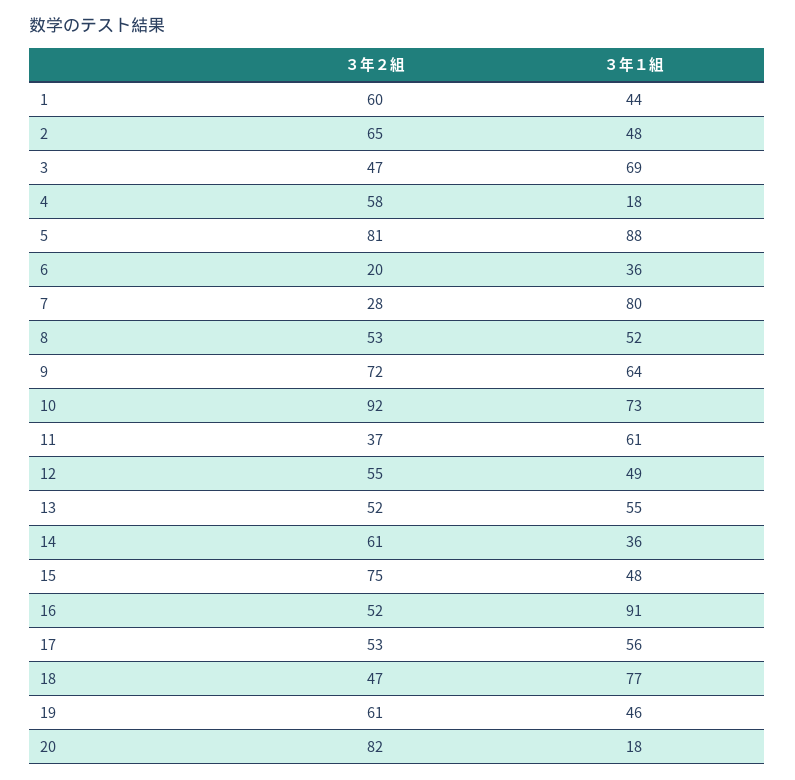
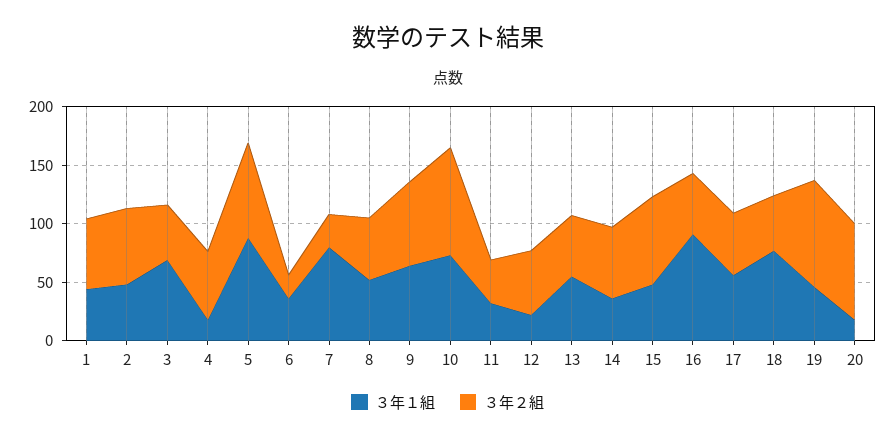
３年１組, 11: 61 -> 30
３年１組, 12: 49 -> 20
３年２組, 19: 61 -> 90

